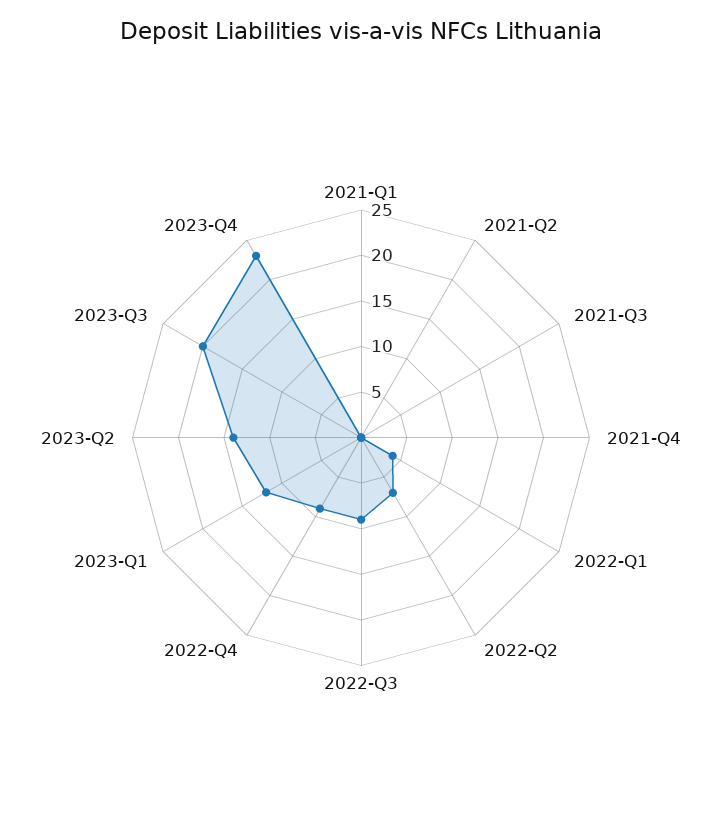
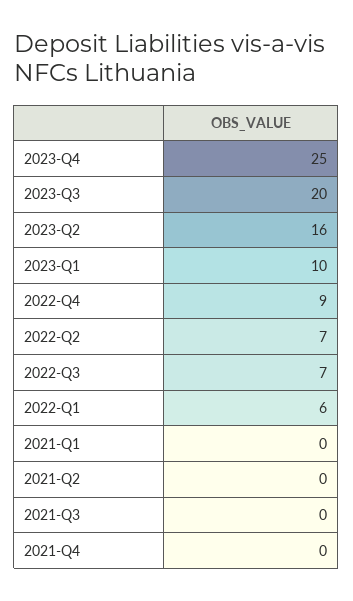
2022-Q1: 4 -> 6
2022-Q3: 9 -> 7
2023-Q1: 12 -> 10
2023-Q2: 14 -> 16
2023-Q4: 23 -> 25

